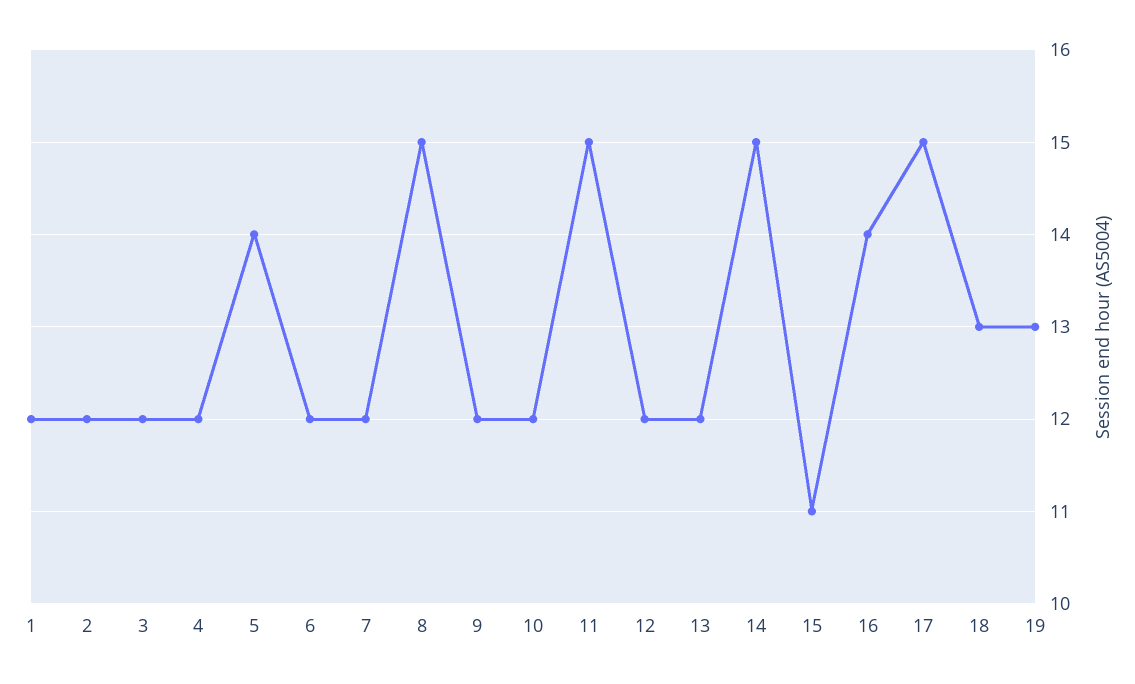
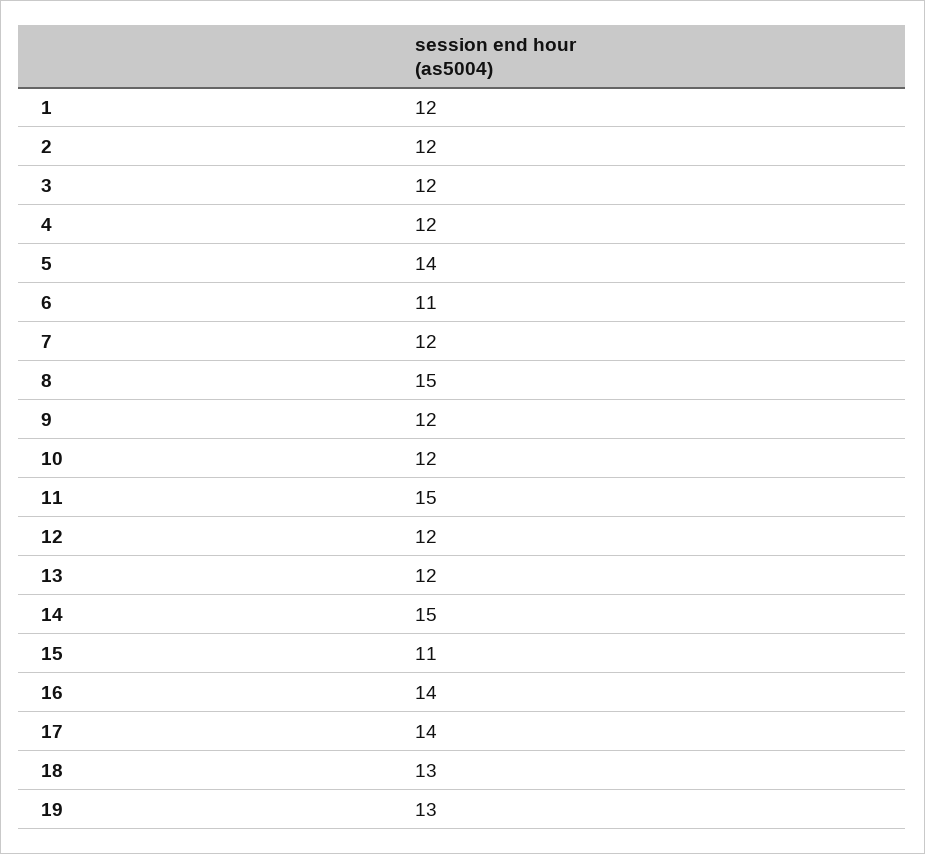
6: 12 -> 11
17: 15 -> 14

